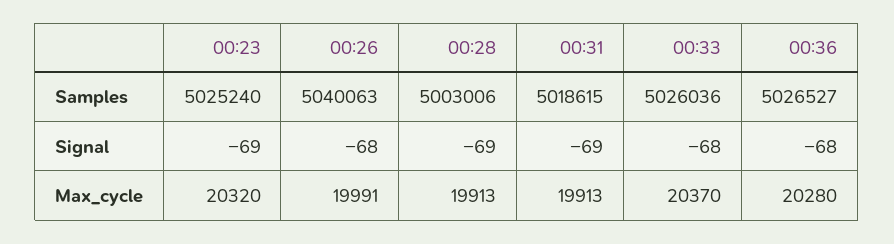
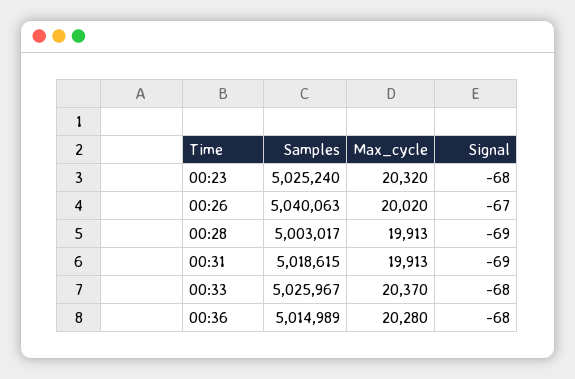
00:28, Samples: 5003006 -> 5003017
00:33, Samples: 5026036 -> 5025967
00:36, Samples: 5026527 -> 5014989
00:23, Signal: -69 -> -68
00:26, Signal: -68 -> -67
00:26, Max_cycle: 19991 -> 20020

